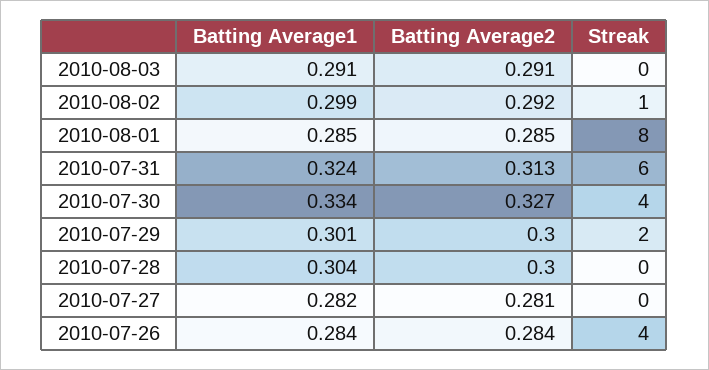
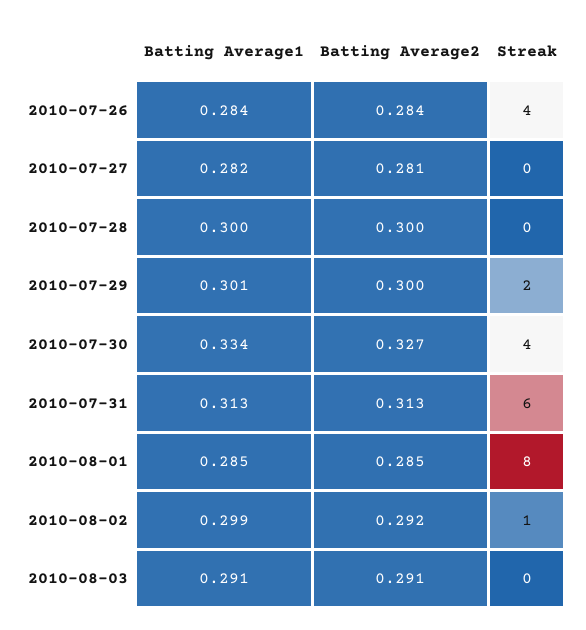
Batting Average1, 2010-07-31: 0.324 -> 0.313
Batting Average1, 2010-07-28: 0.304 -> 0.3

